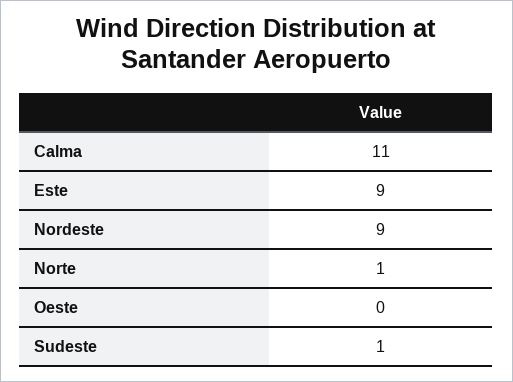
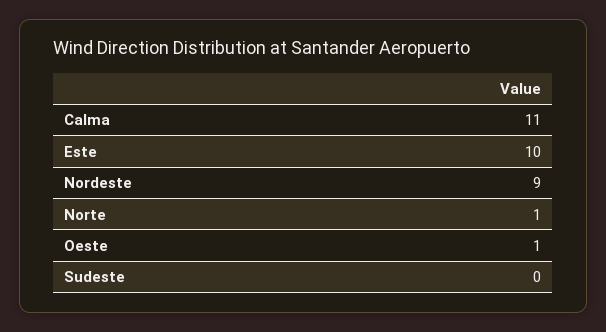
Este: 9 -> 10
Oeste: 0 -> 1
Sudeste: 1 -> 0

